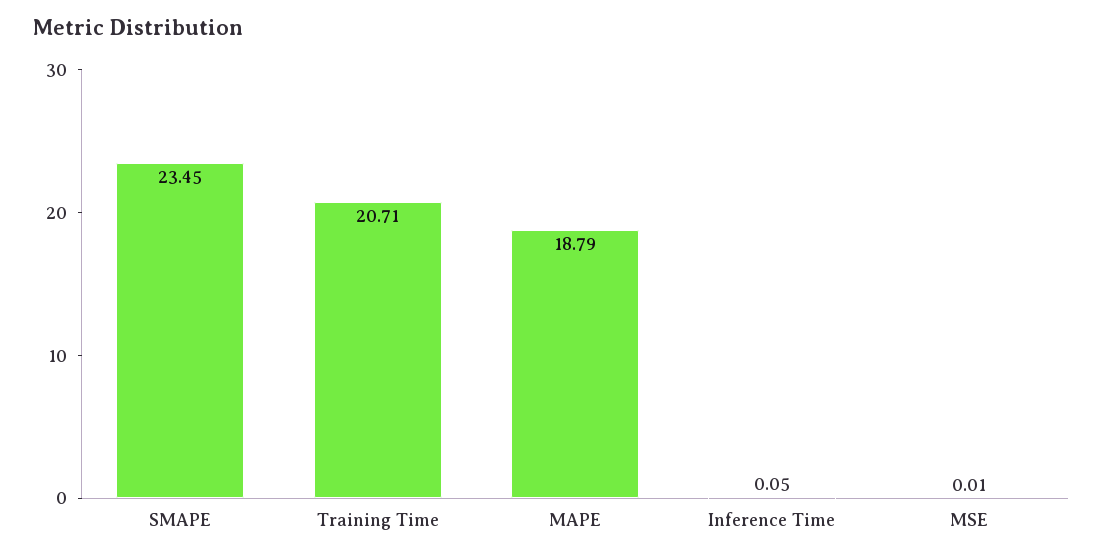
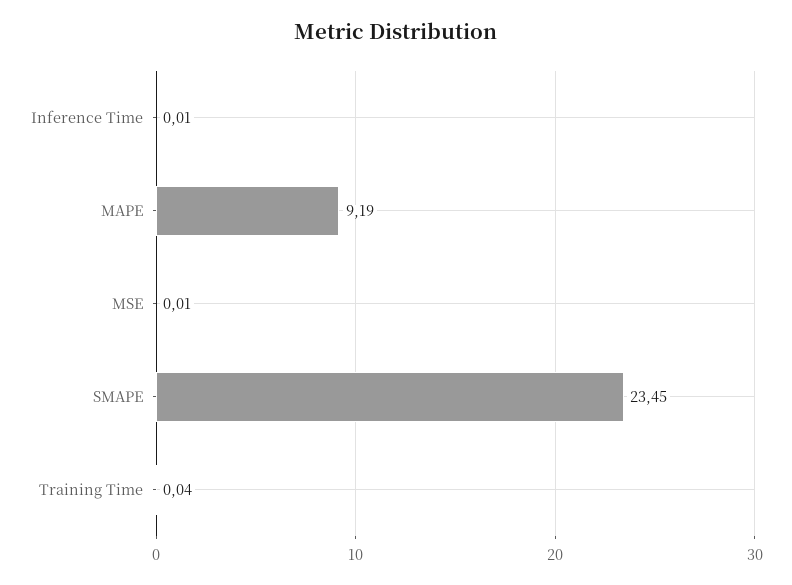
Training Time: 20.71 -> 0.04
MAPE: 18.79 -> 9.19
Inference Time: 0.05 -> 0.01

